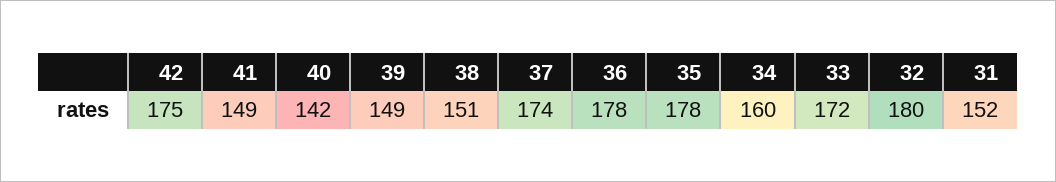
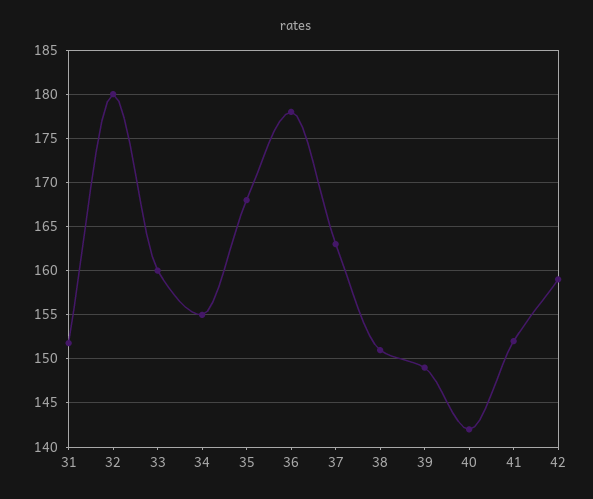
42: 175 -> 159
41: 149 -> 152
37: 174 -> 163
35: 178 -> 168
34: 160 -> 155
33: 172 -> 160

